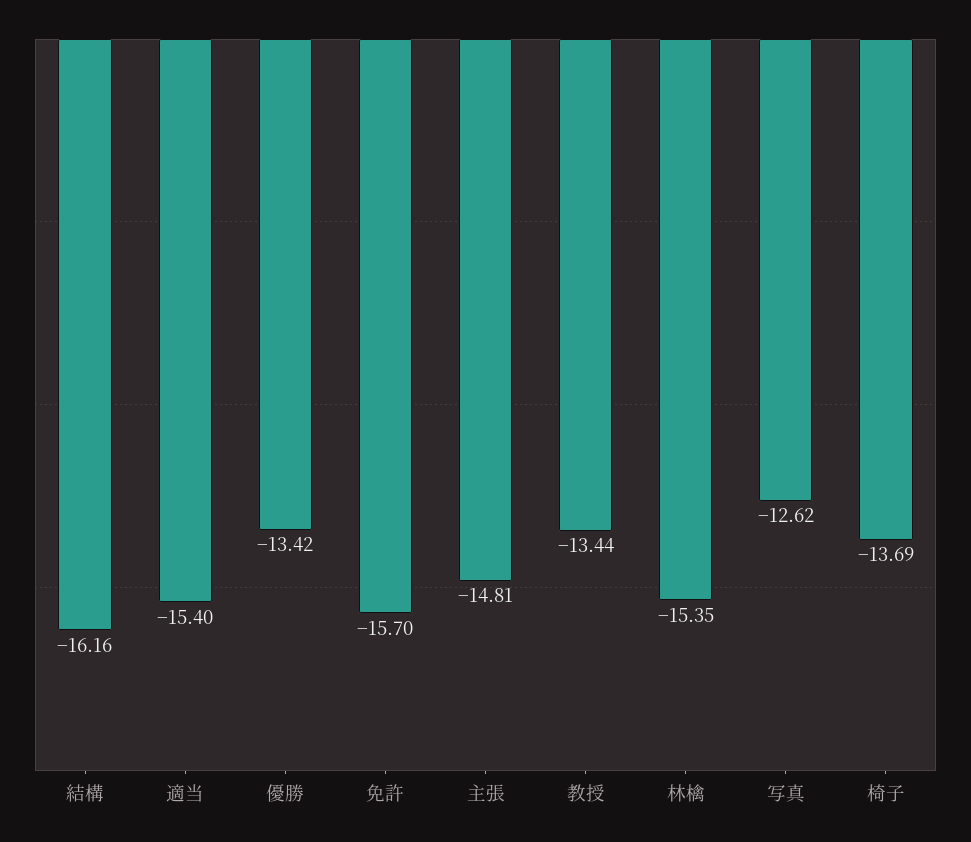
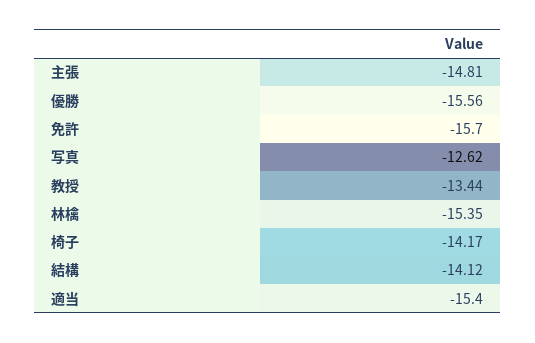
結構: -16.16 -> -14.12
優勝: -13.42 -> -15.56
椅子: -13.69 -> -14.17

